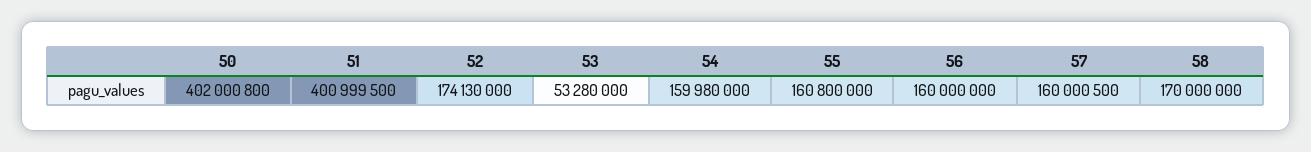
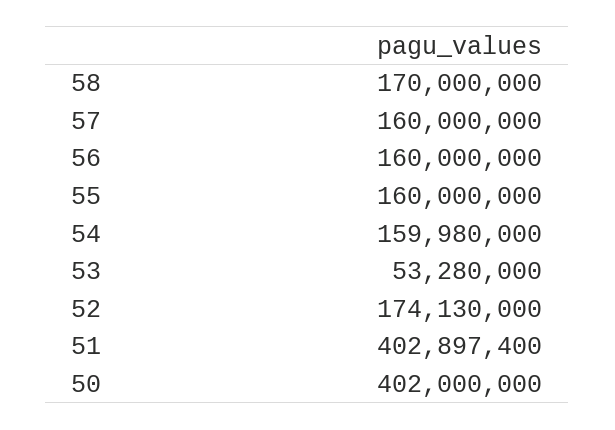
50: 402000800 -> 402000000
51: 400999500 -> 402897400
55: 160800000 -> 160000000
57: 160000500 -> 160000000

